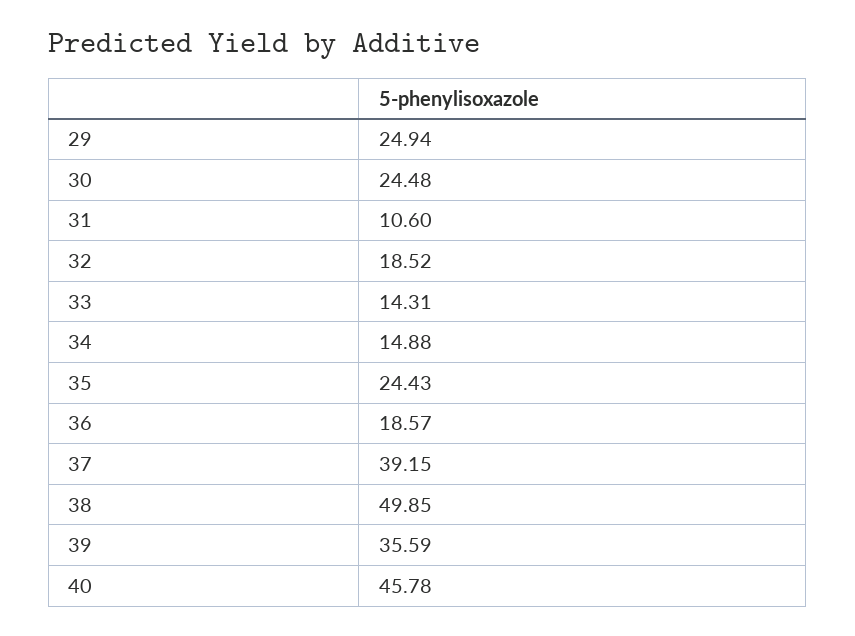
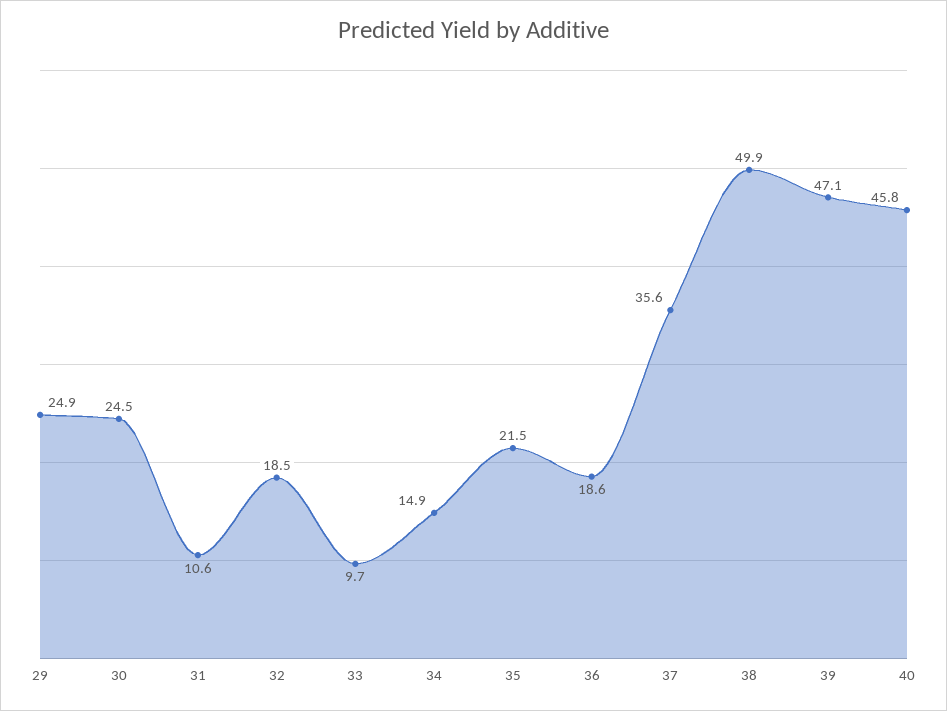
33: 14.31 -> 9.7
35: 24.43 -> 21.5
37: 39.15 -> 35.6
39: 35.59 -> 47.1

